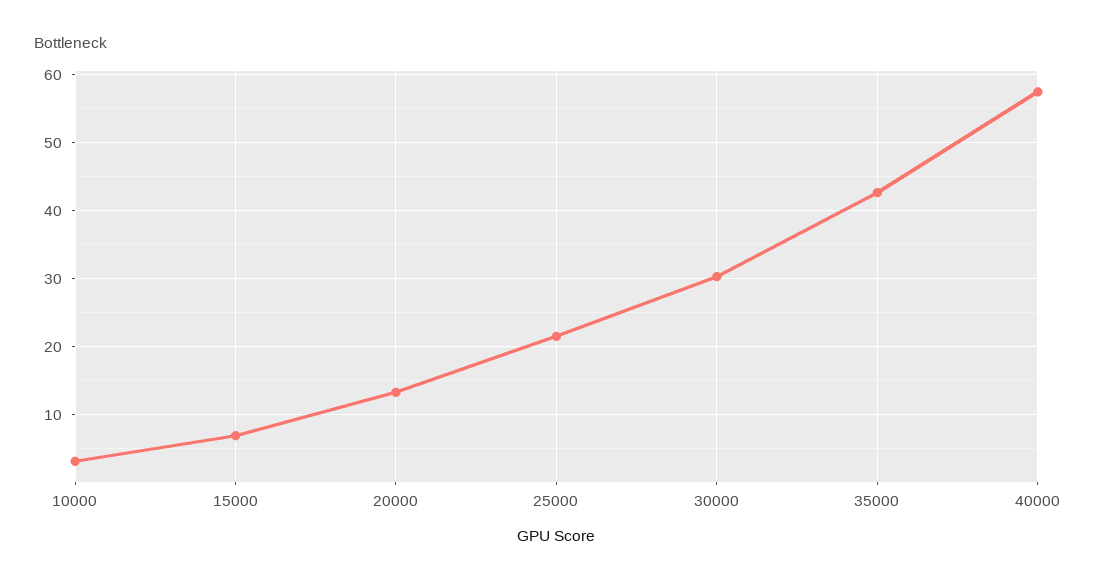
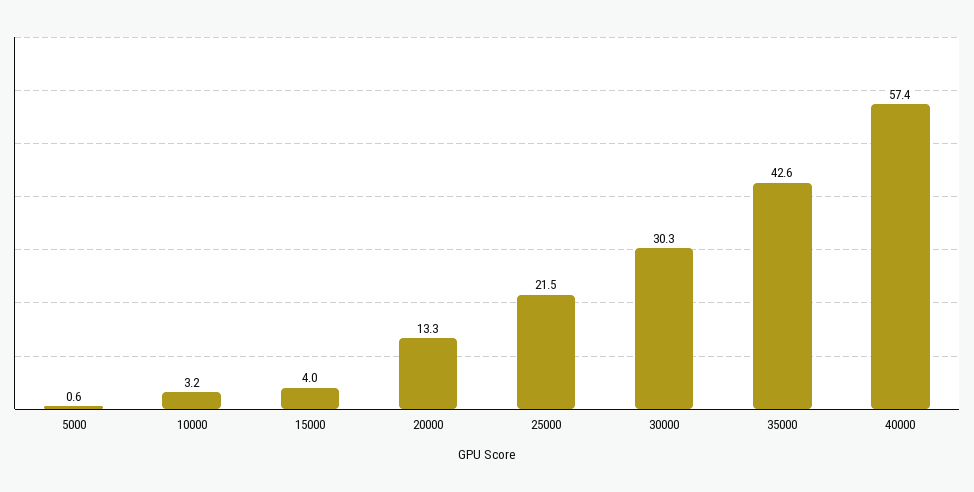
15000: 7 -> 4
5000: none -> 0.6

